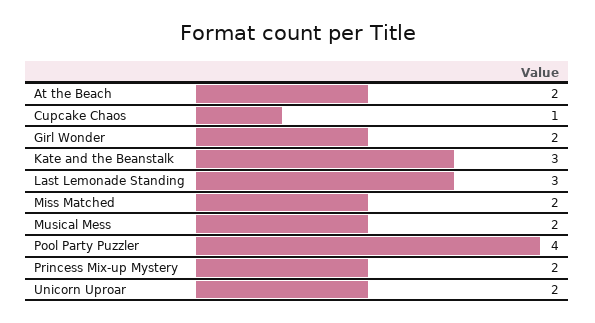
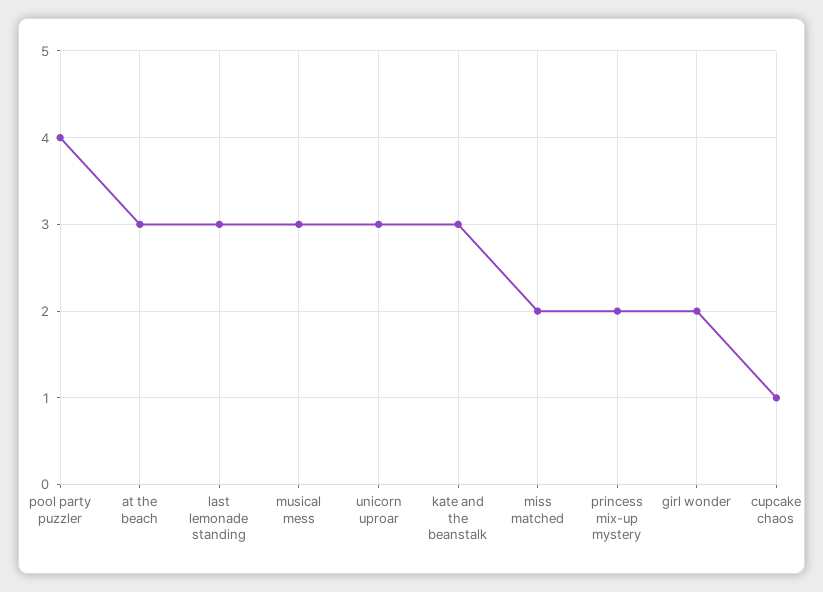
At the Beach: 2 -> 3
Musical Mess: 2 -> 3
Unicorn Uproar: 2 -> 3

